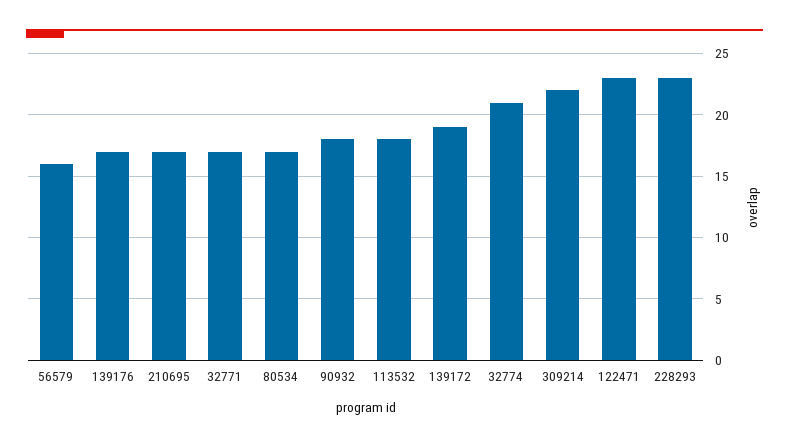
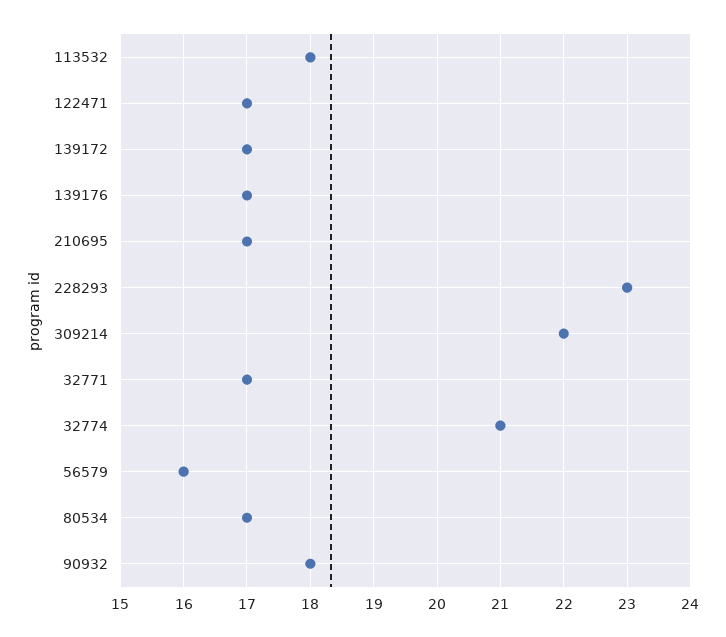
139172: 19 -> 17
122471: 23 -> 17

